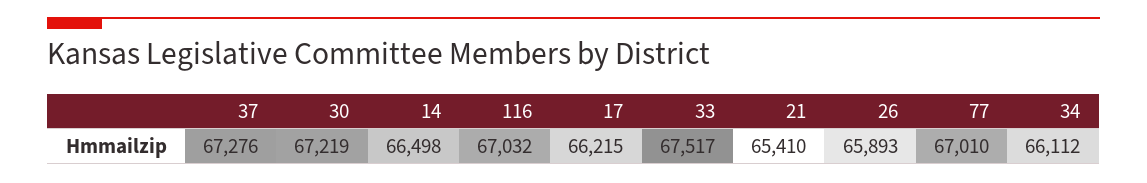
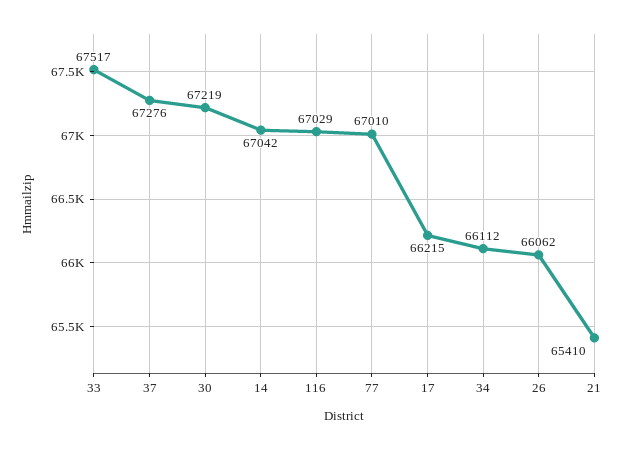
14: 66498 -> 67042
116: 67032 -> 67029
26: 65893 -> 66062

